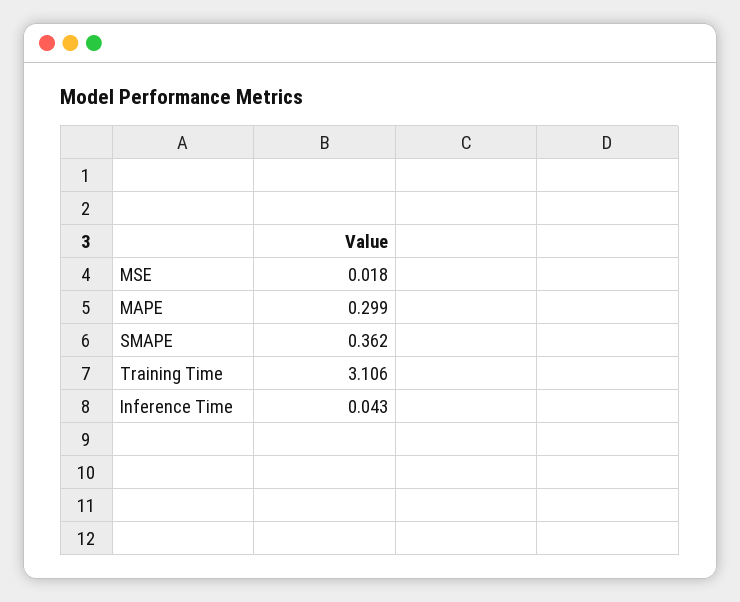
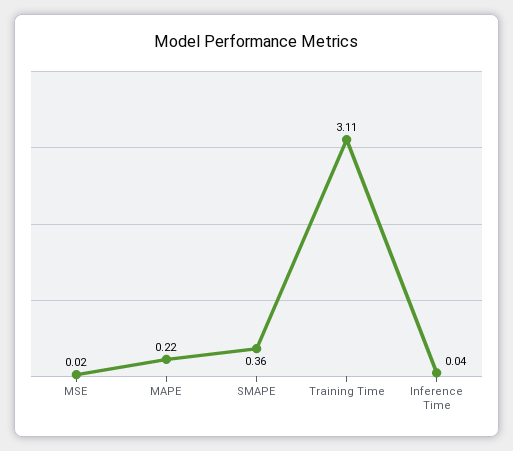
MAPE: 0.299 -> 0.22

